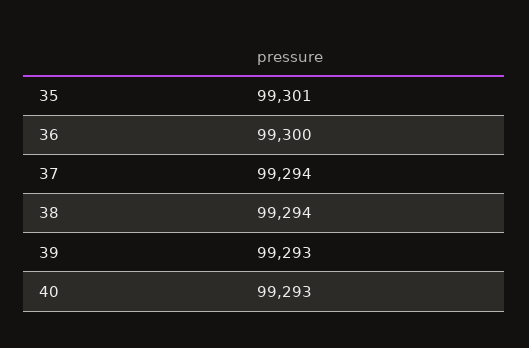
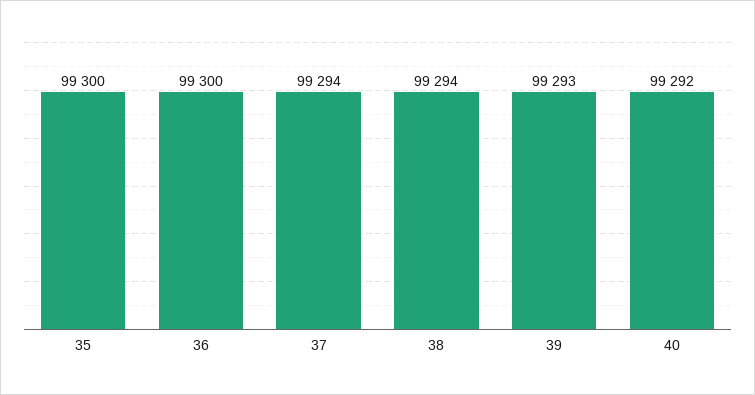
35: 99301 -> 99300
40: 99293 -> 99292

